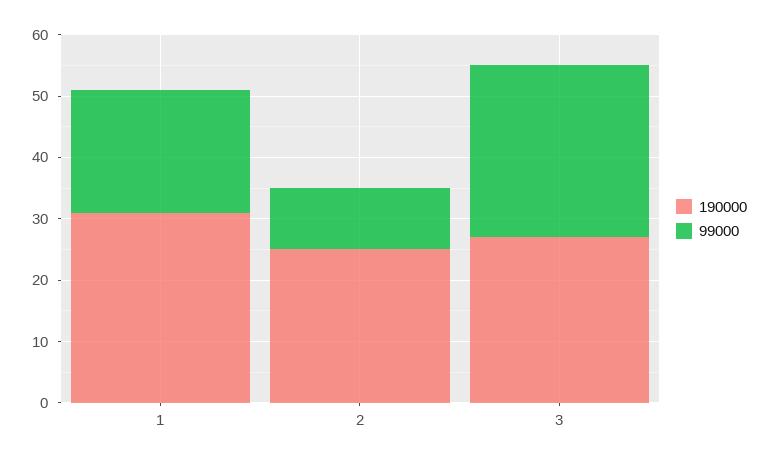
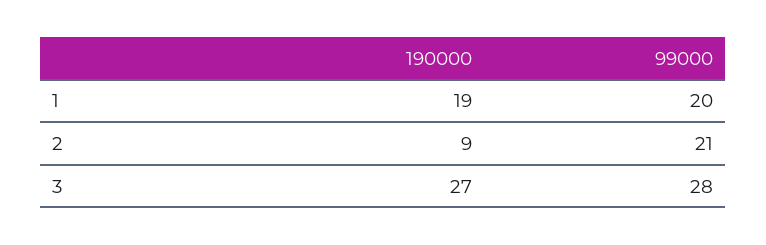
190000, 1: 30 -> 19
190000, 2: 25 -> 9
99000, 2: 10 -> 21

